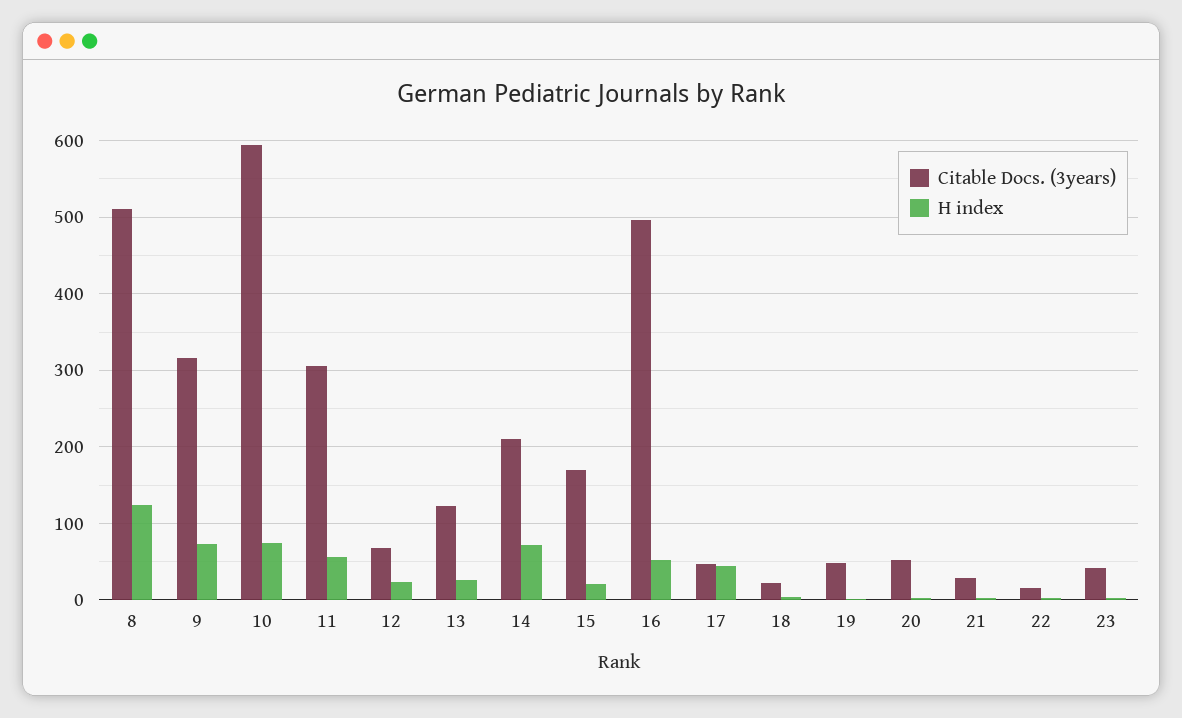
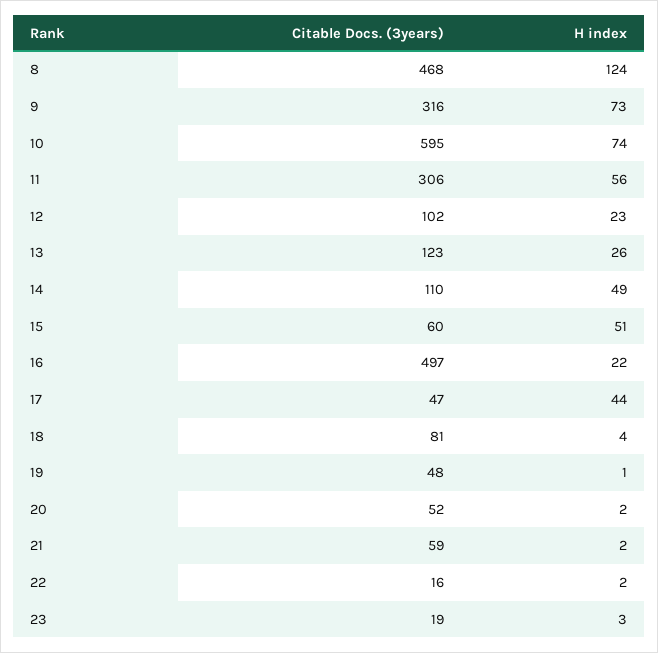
Citable Docs. (3years), 8: 510 -> 468
Citable Docs. (3years), 12: 70 -> 102
Citable Docs. (3years), 14: 210 -> 110
H index, 14: 70 -> 49
Citable Docs. (3years), 15: 170 -> 60
H index, 15: 20 -> 51
H index, 16: 50 -> 22
Citable Docs. (3years), 18: 20 -> 81
Citable Docs. (3years), 21: 30 -> 59
Citable Docs. (3years), 23: 40 -> 19

